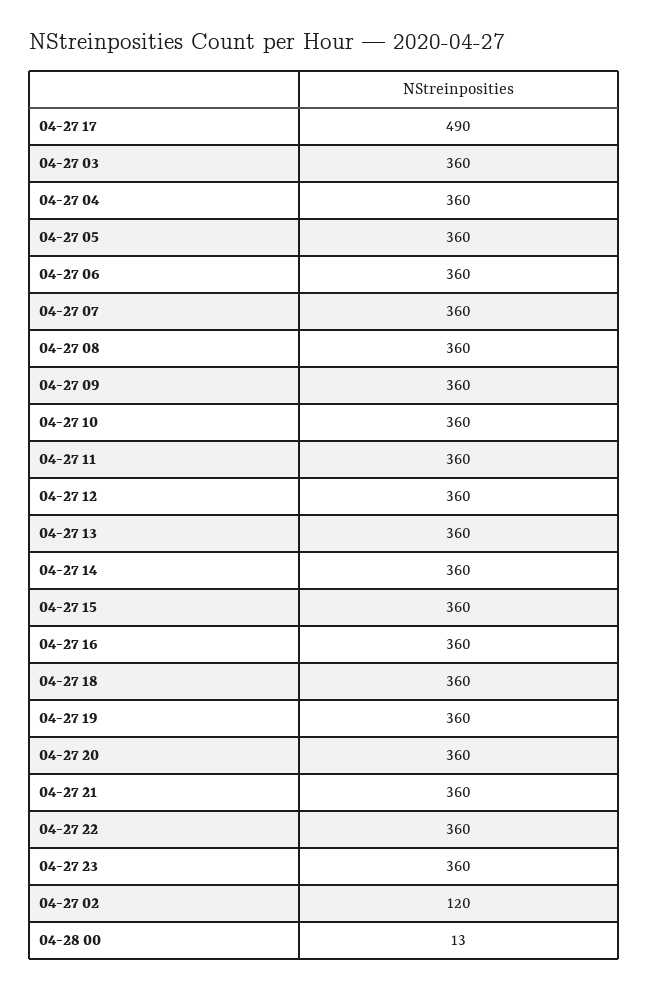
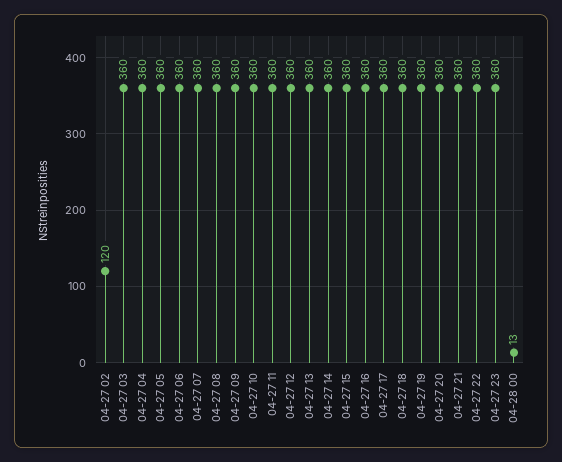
04-27 17: 490 -> 360

